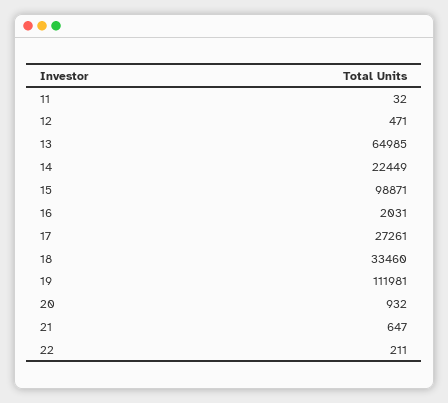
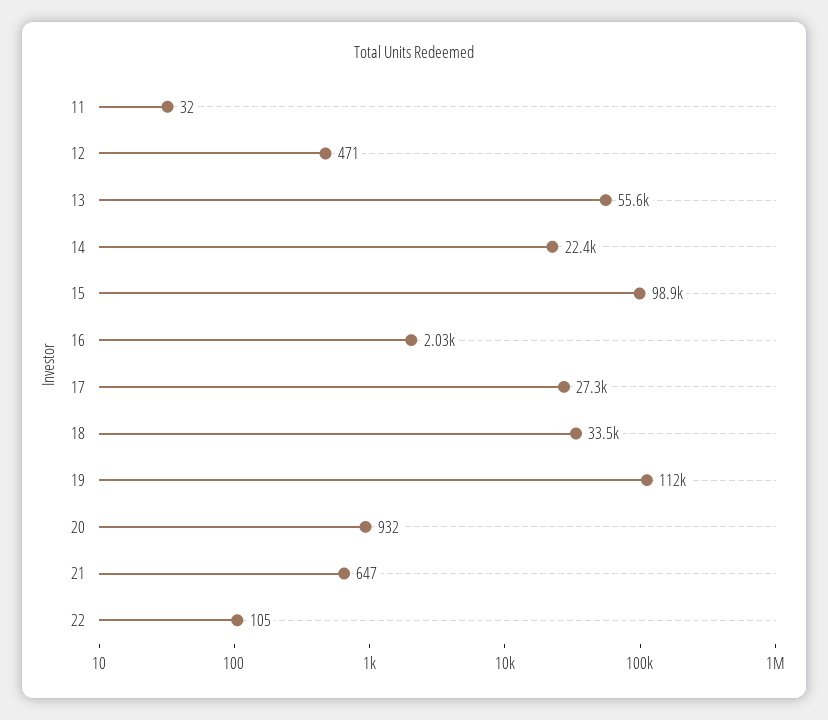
13: 64985 -> 55600
22: 211 -> 105

